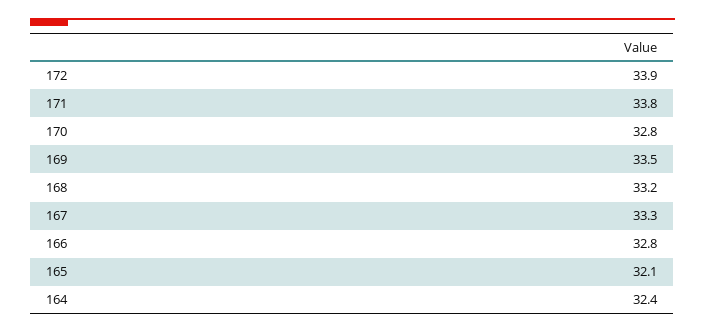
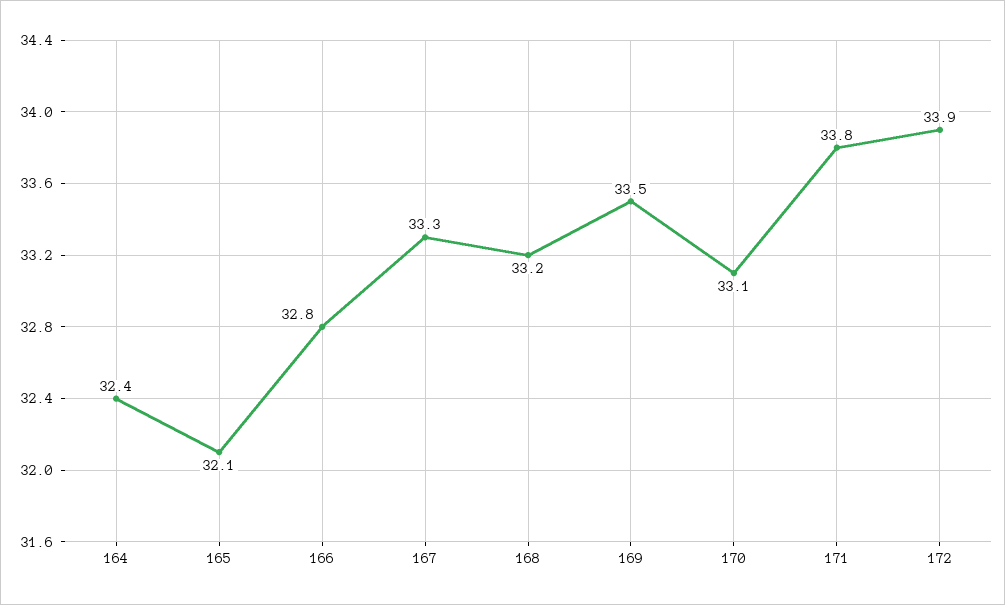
170: 32.8 -> 33.1

